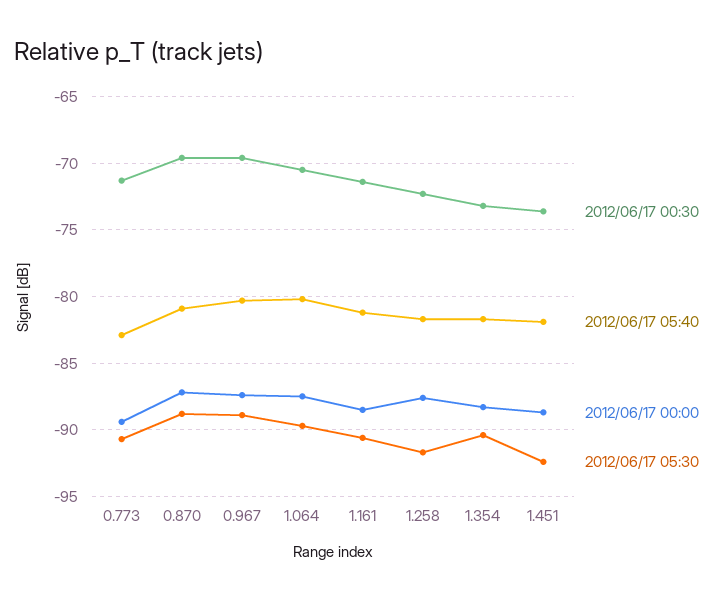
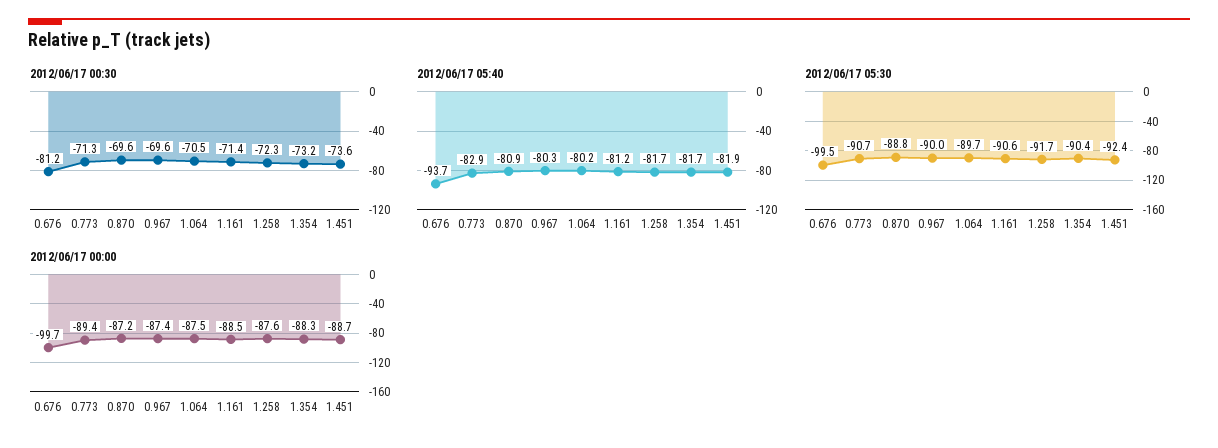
2012/06/17 05:30, 0.967: -89 -> -90
2012/06/17 00:30, 0.676: none -> -81.2
2012/06/17 05:40, 0.676: none -> -93.7
2012/06/17 05:30, 0.676: none -> -99.5
2012/06/17 00:00, 0.676: none -> -99.7

